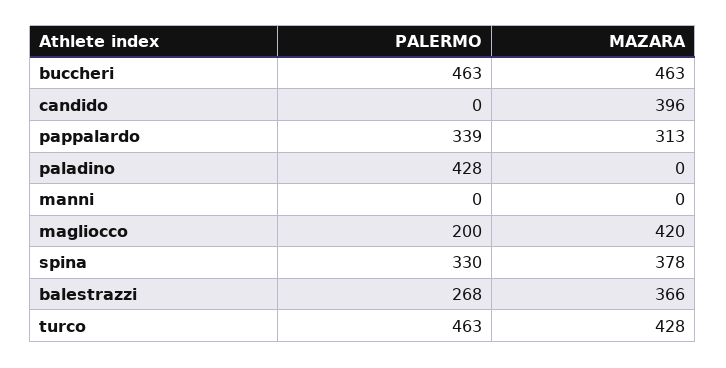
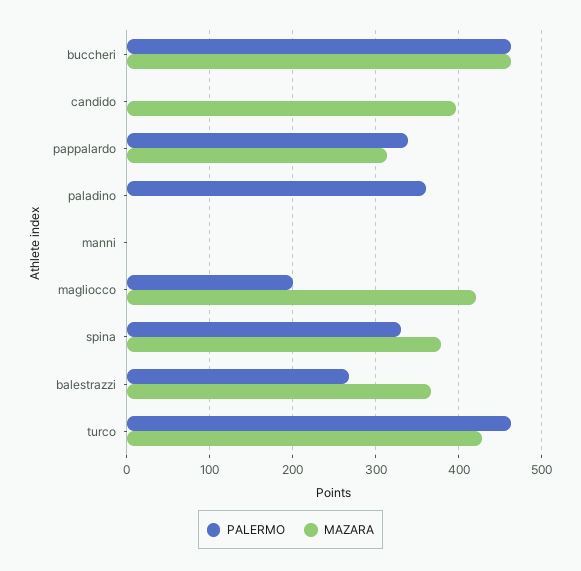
PALERMO, paladino: 428 -> 360

